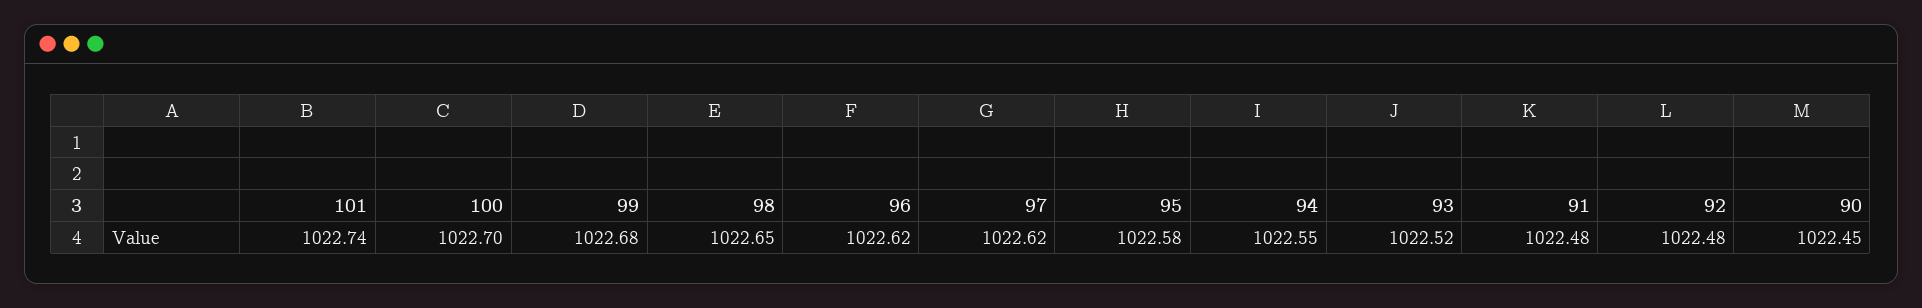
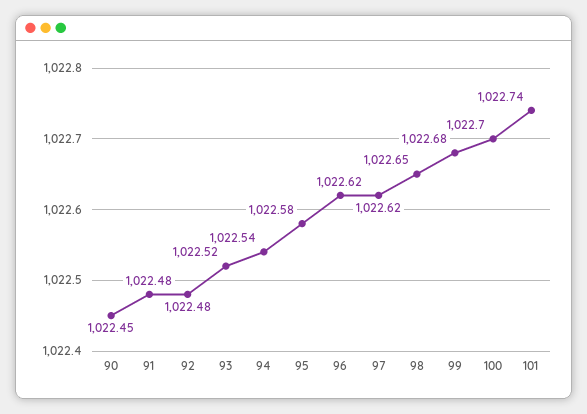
94: 1022.55 -> 1022.54

